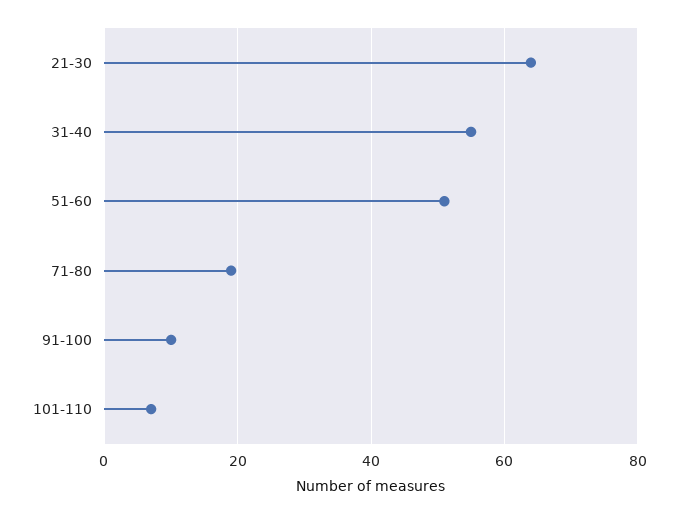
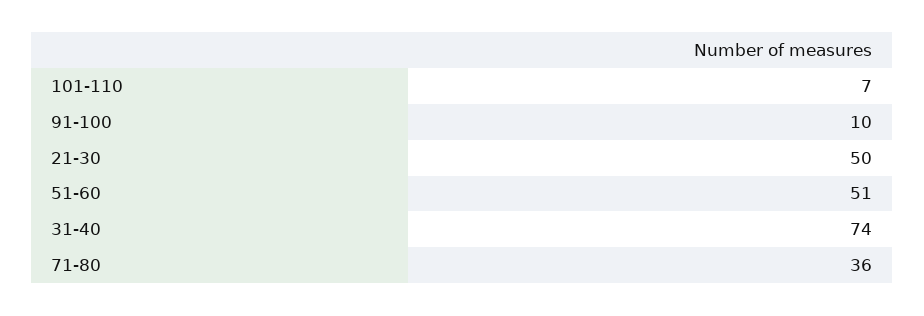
21-30: 65 -> 50
31-40: 55 -> 74
71-80: 20 -> 36

